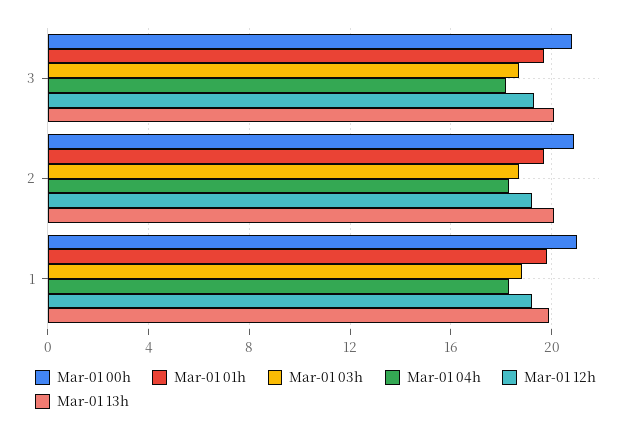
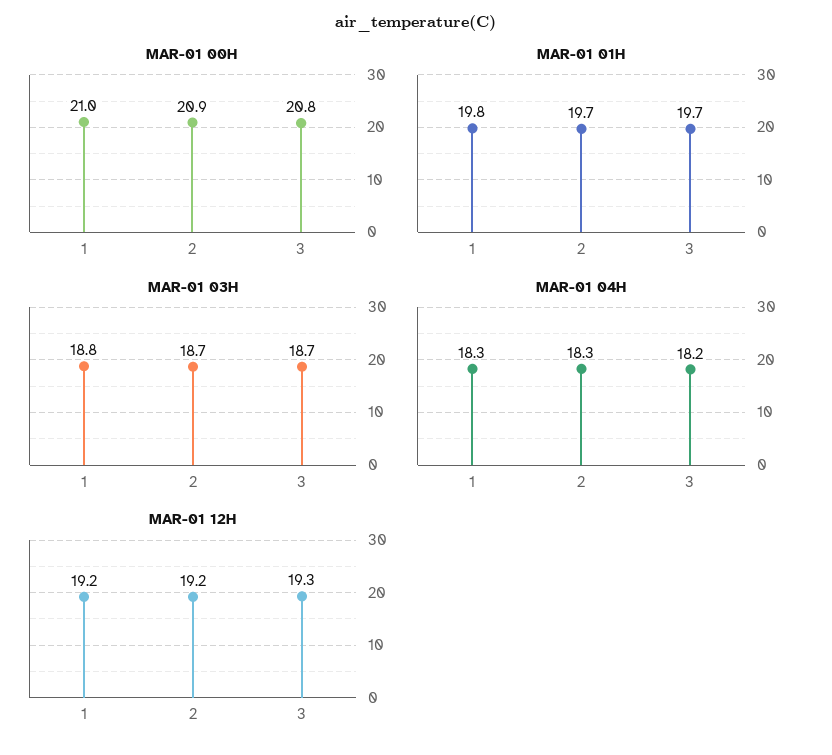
Mar-01 13h, 3: 20 -> none
Mar-01 13h, 2: 20 -> none
Mar-01 13h, 1: 20 -> none

